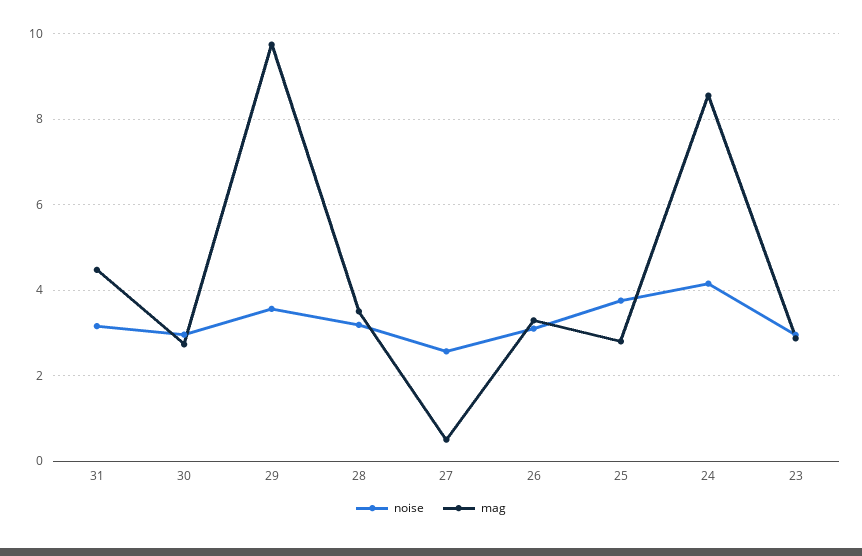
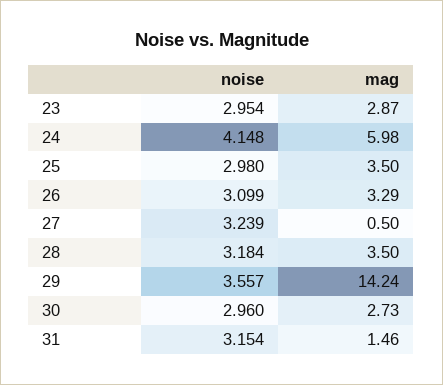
mag, 31: 4.4 -> 1.46
mag, 29: 9.8 -> 14.24
noise, 27: 2.6 -> 3.239
noise, 25: 3.8 -> 2.98
mag, 25: 2.8 -> 3.5
mag, 24: 8.6 -> 5.98

